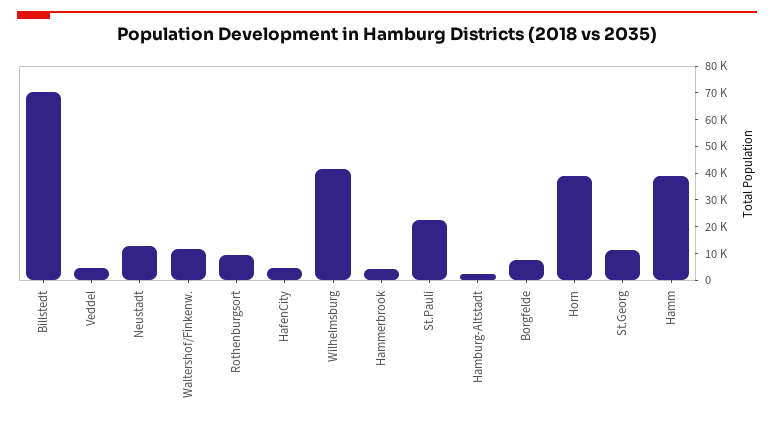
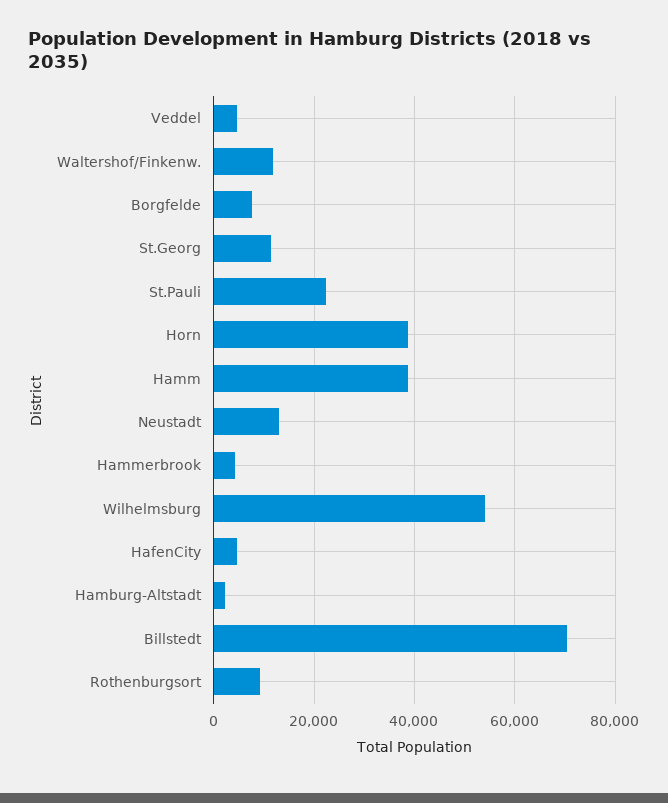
Wilhelmsburg: 40000 -> 54000

